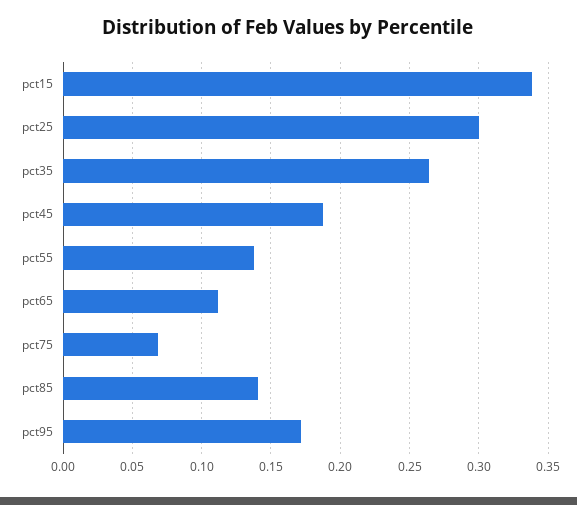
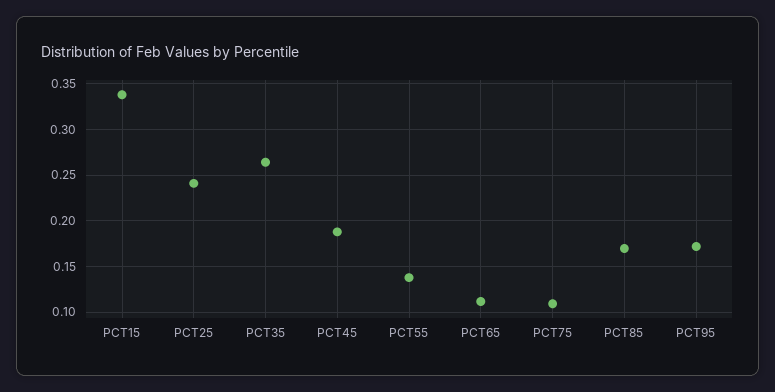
pct25: 0.3 -> 0.24
pct75: 0.07 -> 0.11
pct85: 0.14 -> 0.17

